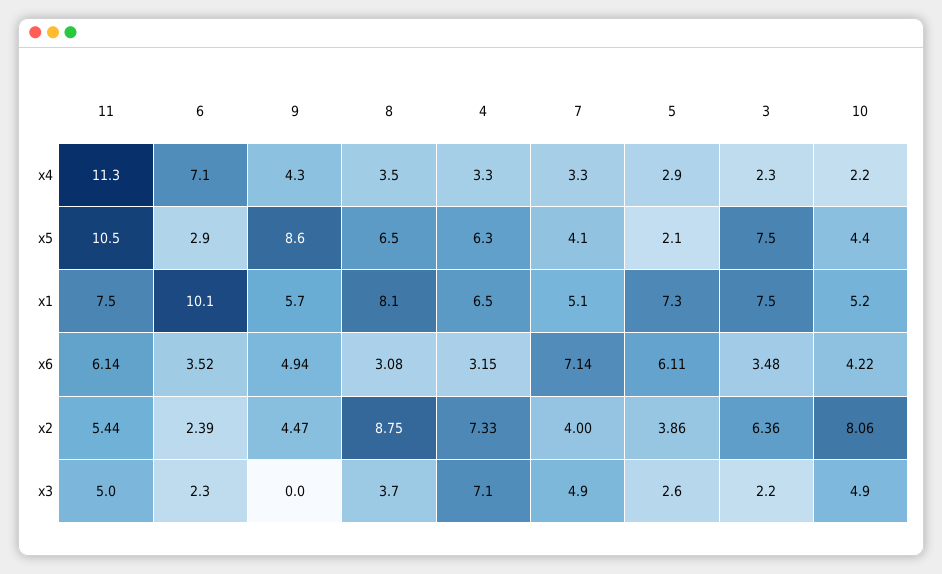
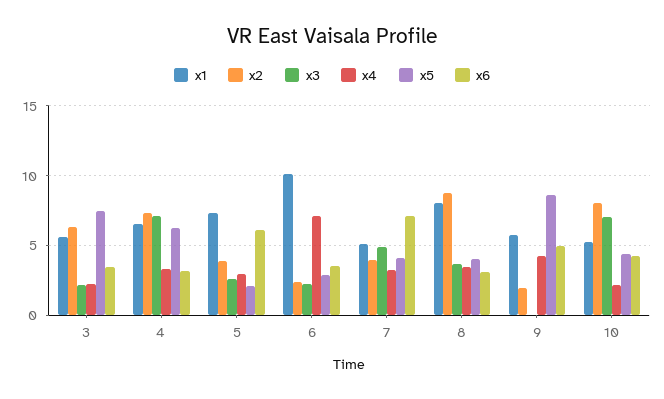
x4, 11: 11.3 -> none
x5, 11: 10.5 -> none
x5, 8: 6.5 -> 4
x1, 11: 7.5 -> none
x1, 3: 7.5 -> 5.5
x6, 11: 6.14 -> none
x2, 11: 5.44 -> none
x2, 9: 4.47 -> 2
x3, 11: 5 -> none
x3, 10: 4.9 -> 7

